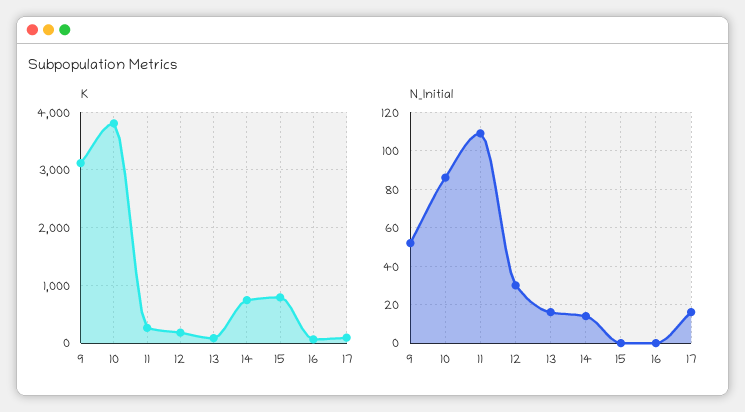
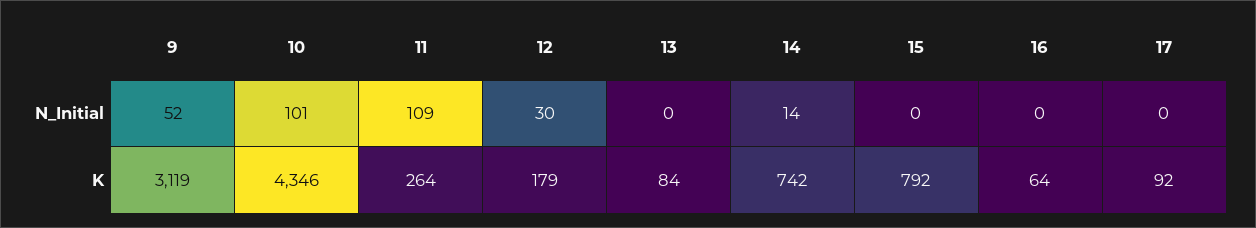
K, 10: 3800 -> 4346
N_Initial, 10: 85 -> 101
N_Initial, 13: 15 -> 0
N_Initial, 17: 15 -> 0

